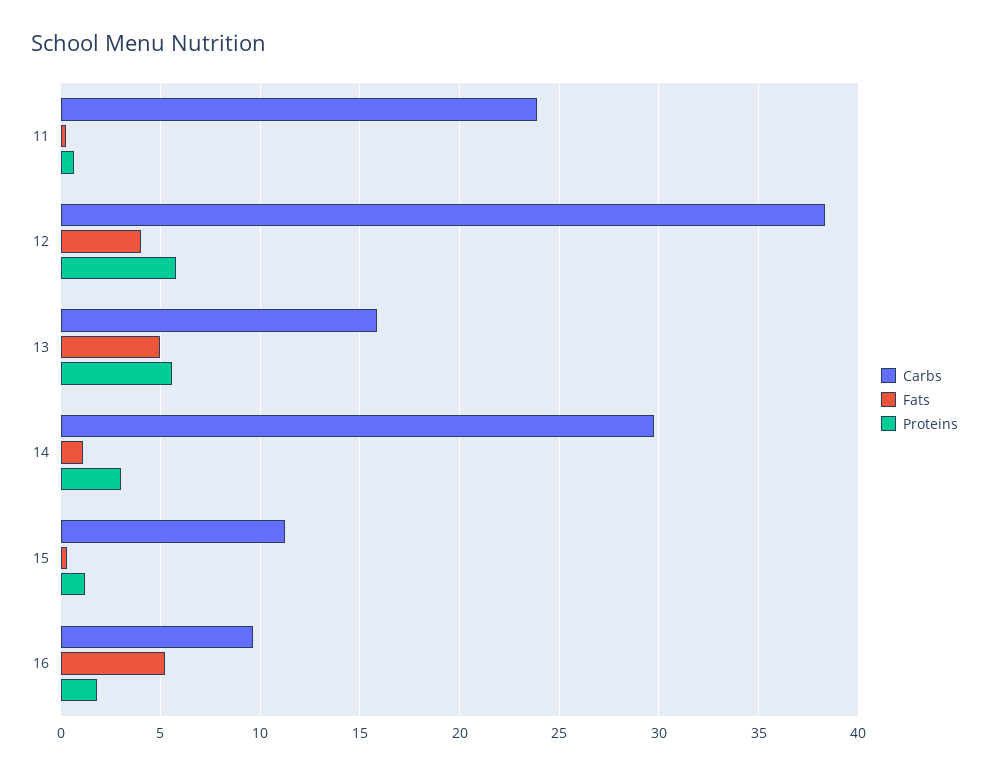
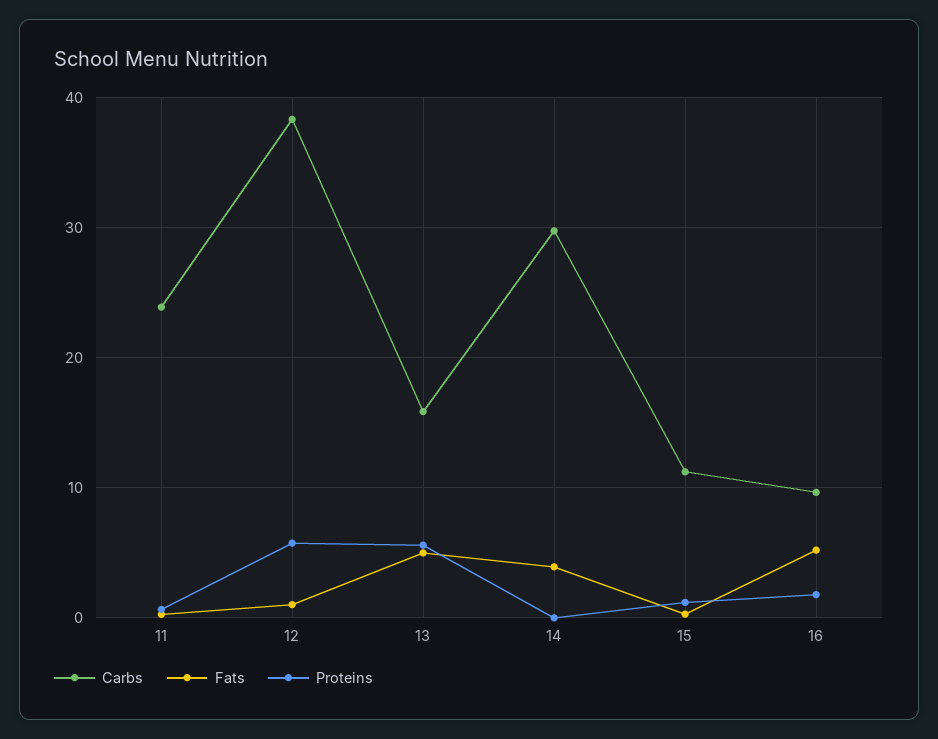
Fats, 12: 4 -> 1
Fats, 14: 1 -> 4
Proteins, 14: 3 -> 0

